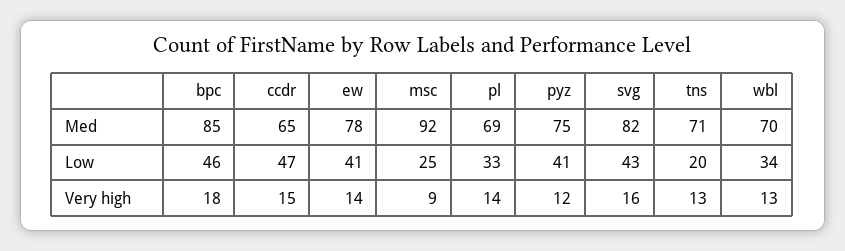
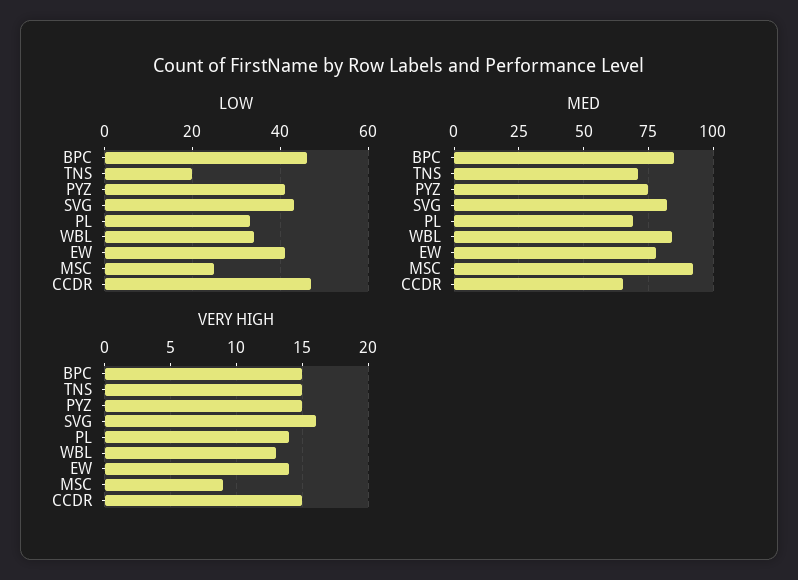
Med, wbl: 70 -> 85
Very high, bpc: 18 -> 15
Very high, pyz: 12 -> 15
Very high, tns: 13 -> 15

